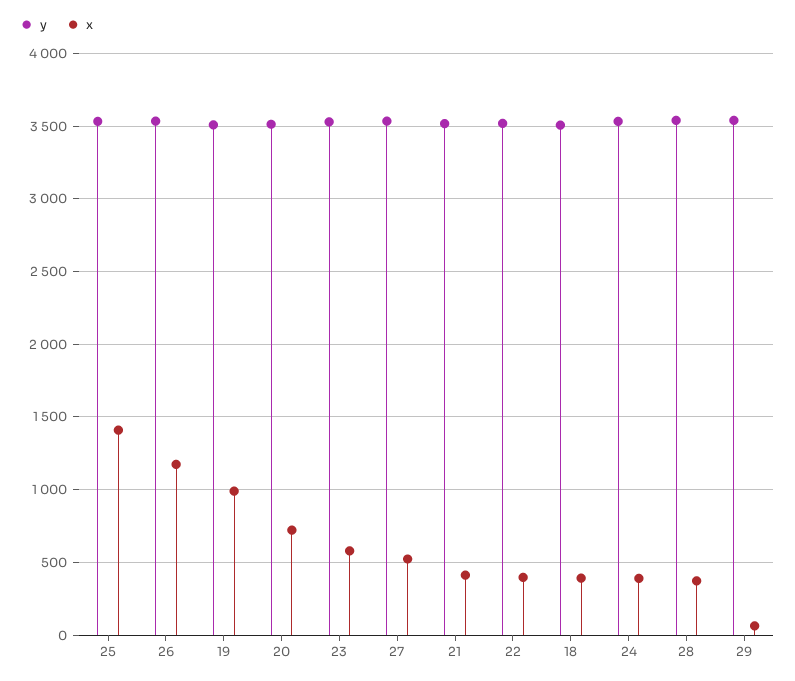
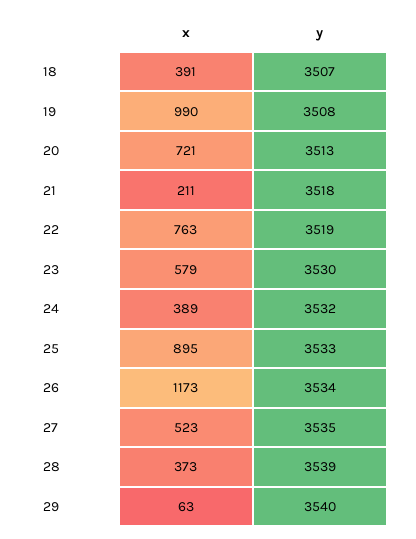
x, 25: 1400 -> 895
x, 21: 400 -> 211
x, 22: 400 -> 763

